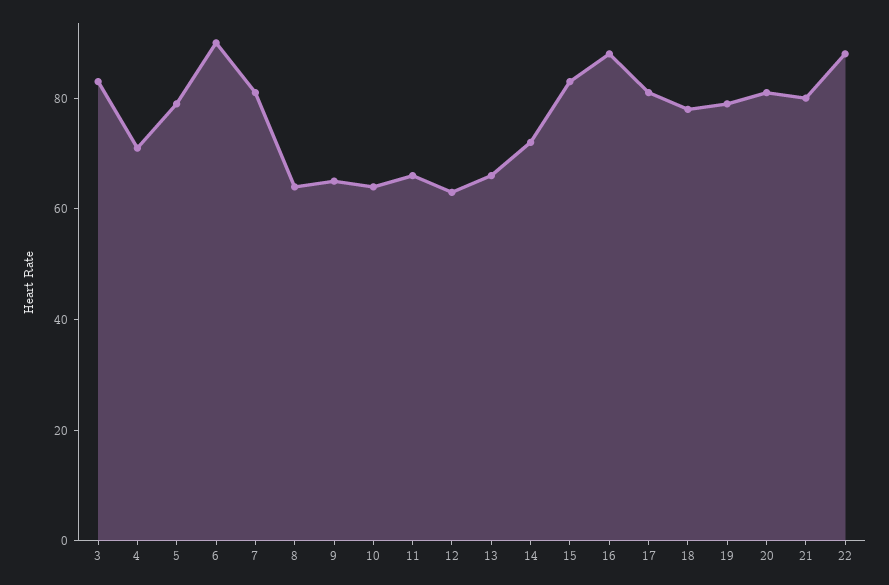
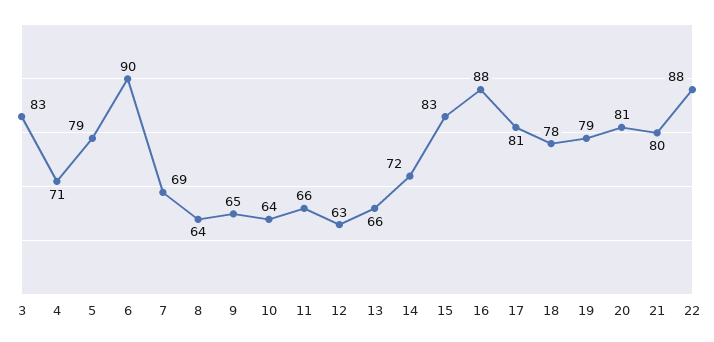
7: 80 -> 69

